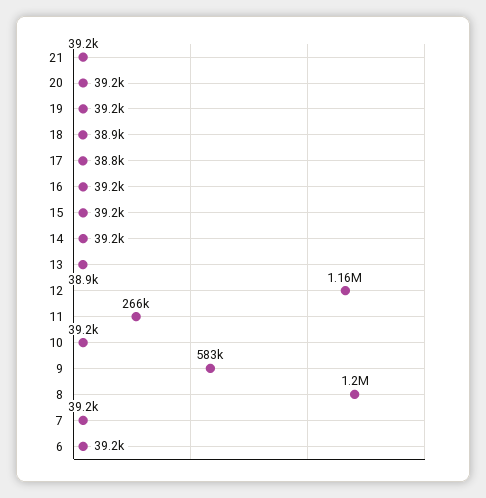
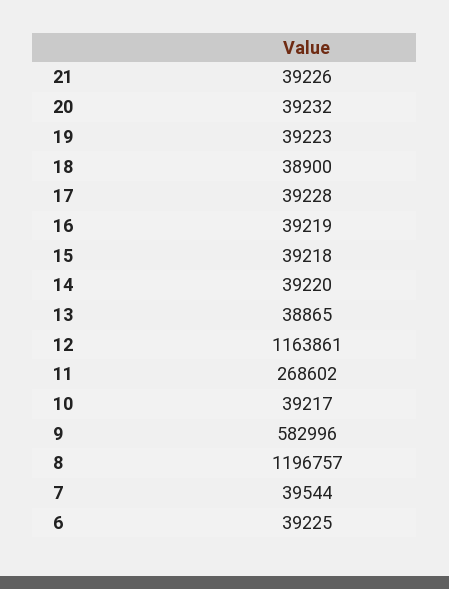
17: 38800 -> 39228
11: 266000 -> 268602
7: 39200 -> 39544

